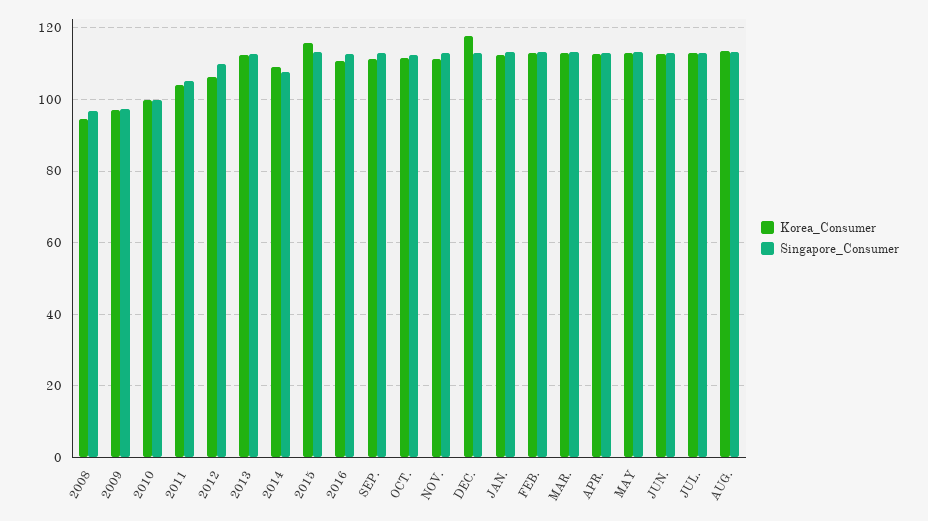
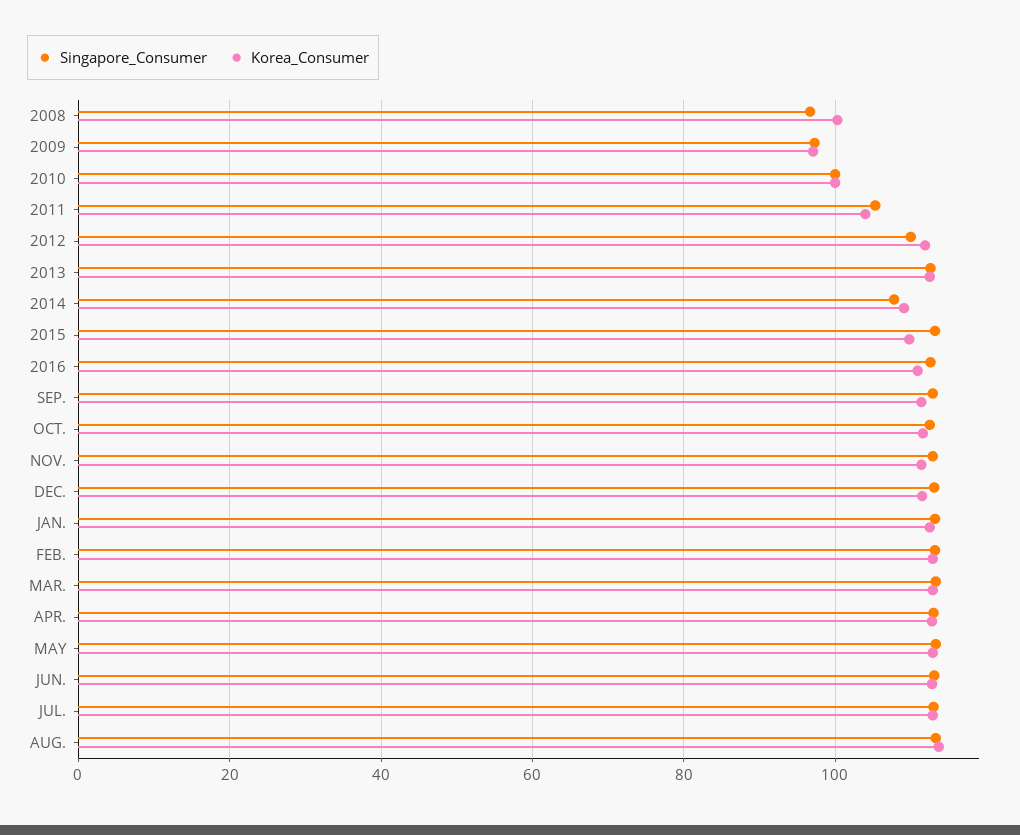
Korea_Consumer, 2008: 94 -> 100
Korea_Consumer, 2012: 106 -> 112
Korea_Consumer, 2015: 116 -> 110
Korea_Consumer, DEC.: 118 -> 112

